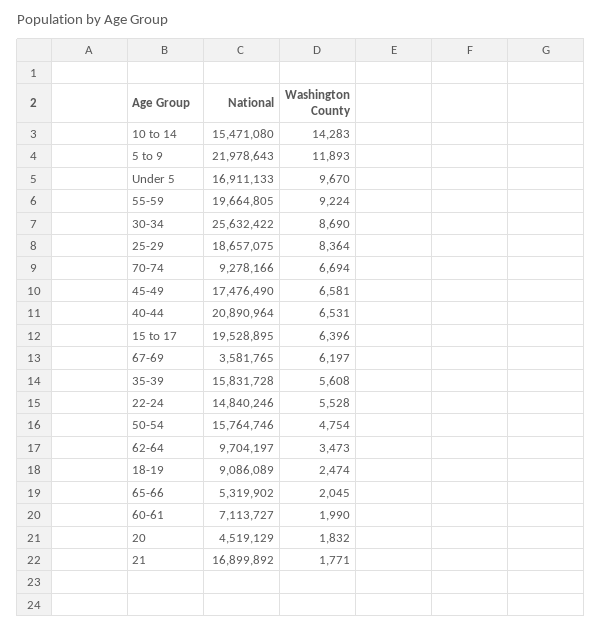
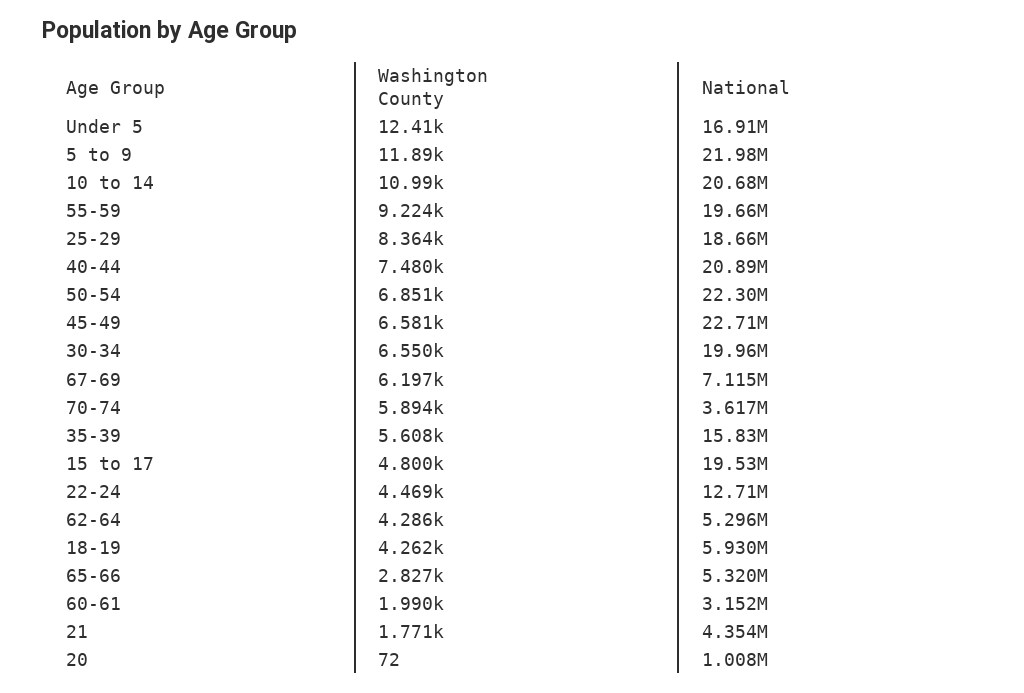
National, 10 to 14: 15471080 -> 20680000
Washington County, 10 to 14: 14283 -> 10990
Washington County, Under 5: 9670 -> 12410
National, 30-34: 25632422 -> 19960000
Washington County, 30-34: 8690 -> 6550
National, 70-74: 9278166 -> 3617000
Washington County, 70-74: 6694 -> 5894
National, 45-49: 17476490 -> 22710000
Washington County, 40-44: 6531 -> 7480
Washington County, 15 to 17: 6396 -> 4800
National, 67-69: 3581765 -> 7115000
National, 22-24: 14840246 -> 12710000
Washington County, 22-24: 5528 -> 4469
National, 50-54: 15764746 -> 22300000
Washington County, 50-54: 4754 -> 6851
National, 62-64: 9704197 -> 5296000
Washington County, 62-64: 3473 -> 4286
National, 18-19: 9086089 -> 5930000
Washington County, 18-19: 2474 -> 4262
Washington County, 65-66: 2045 -> 2827
National, 60-61: 7113727 -> 3152000
National, 20: 4519129 -> 1008000
Washington County, 20: 1832 -> 72
National, 21: 16899892 -> 4354000

